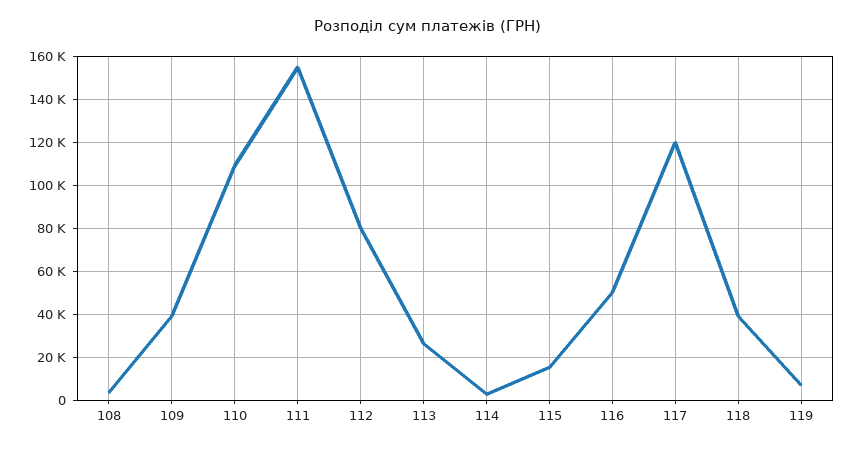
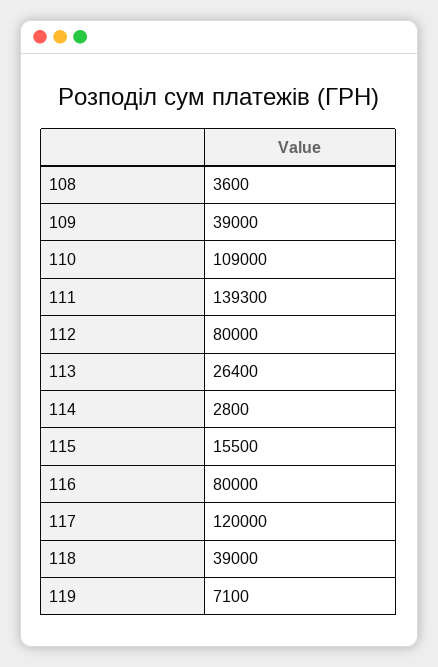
111: 155000 -> 139300
116: 50000 -> 80000

